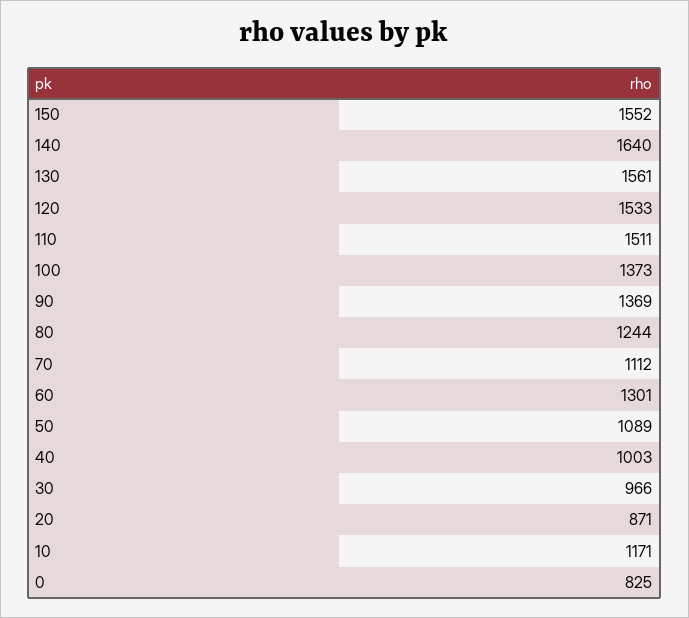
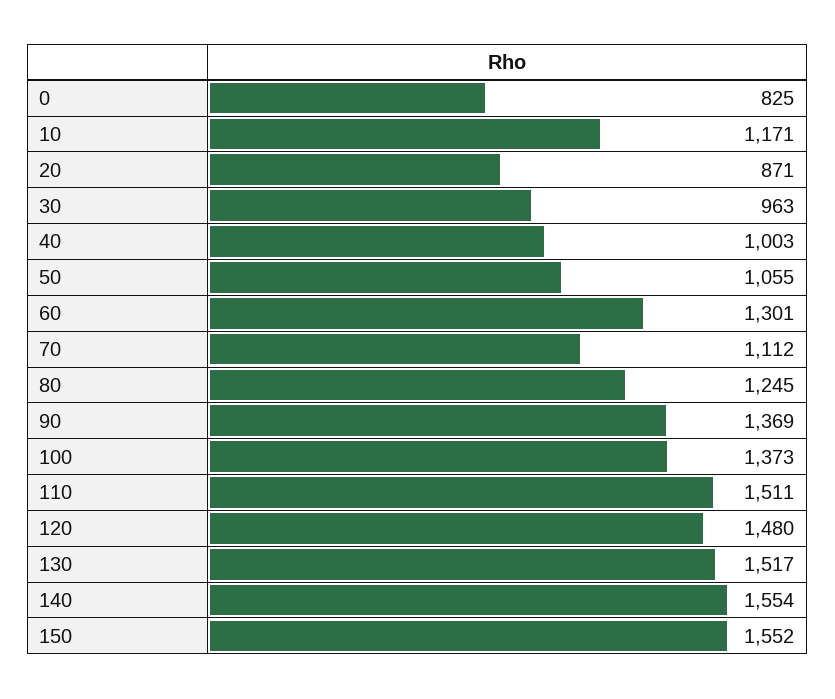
140: 1640 -> 1554
130: 1561 -> 1517
120: 1533 -> 1480
80: 1244 -> 1245
50: 1089 -> 1055
30: 966 -> 963

